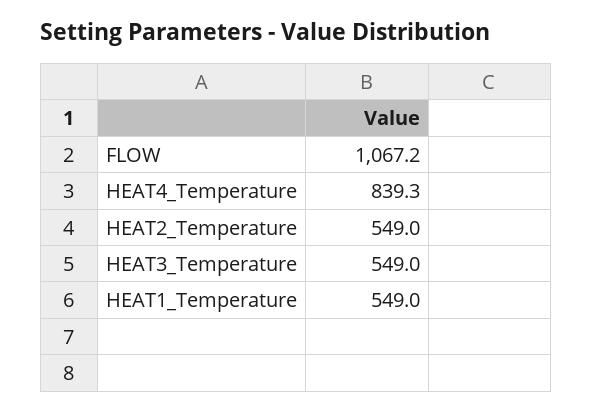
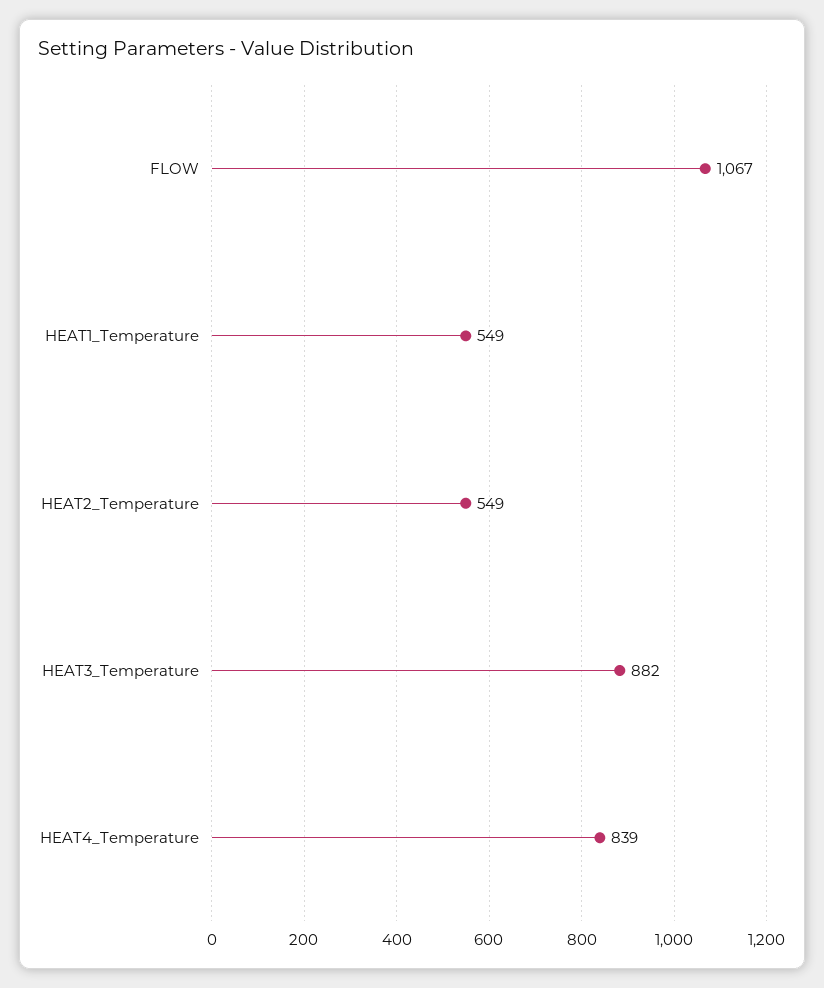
HEAT3_Temperature: 549 -> 882

